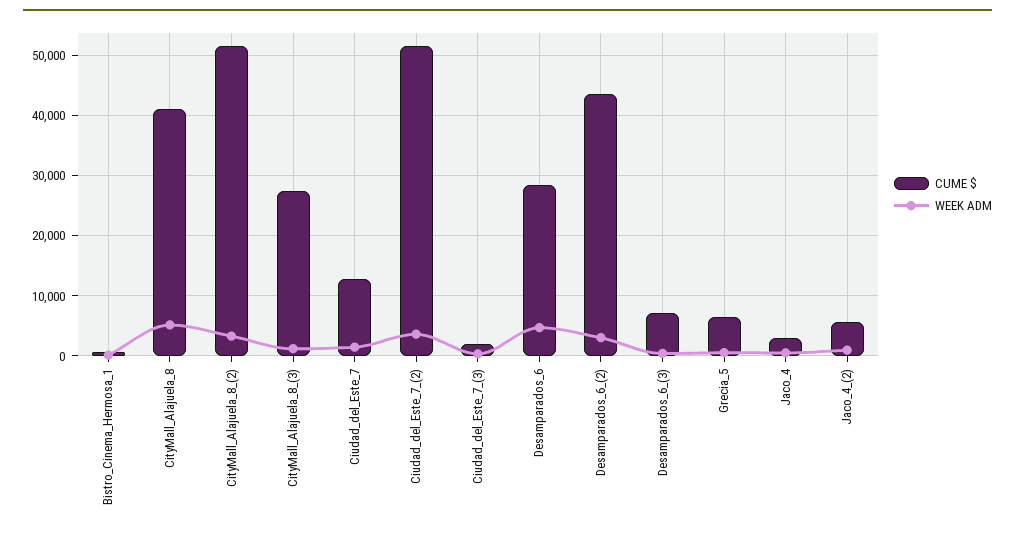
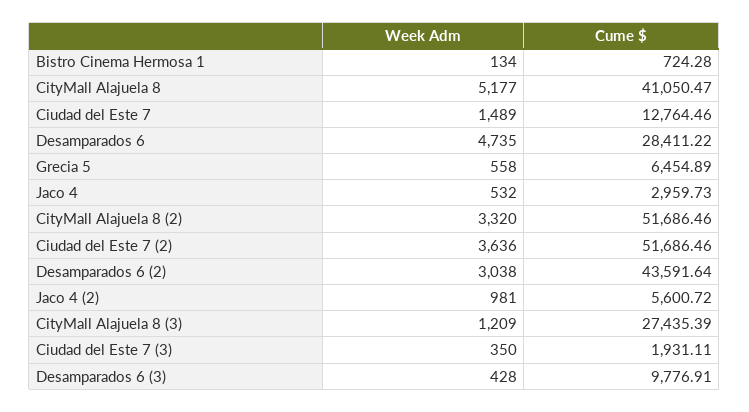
CUME $, Desamparados_6_(3): 7000 -> 9776.91

